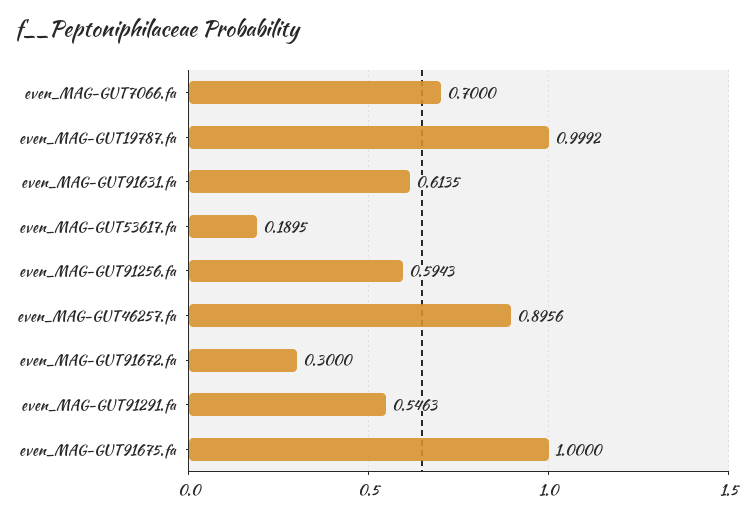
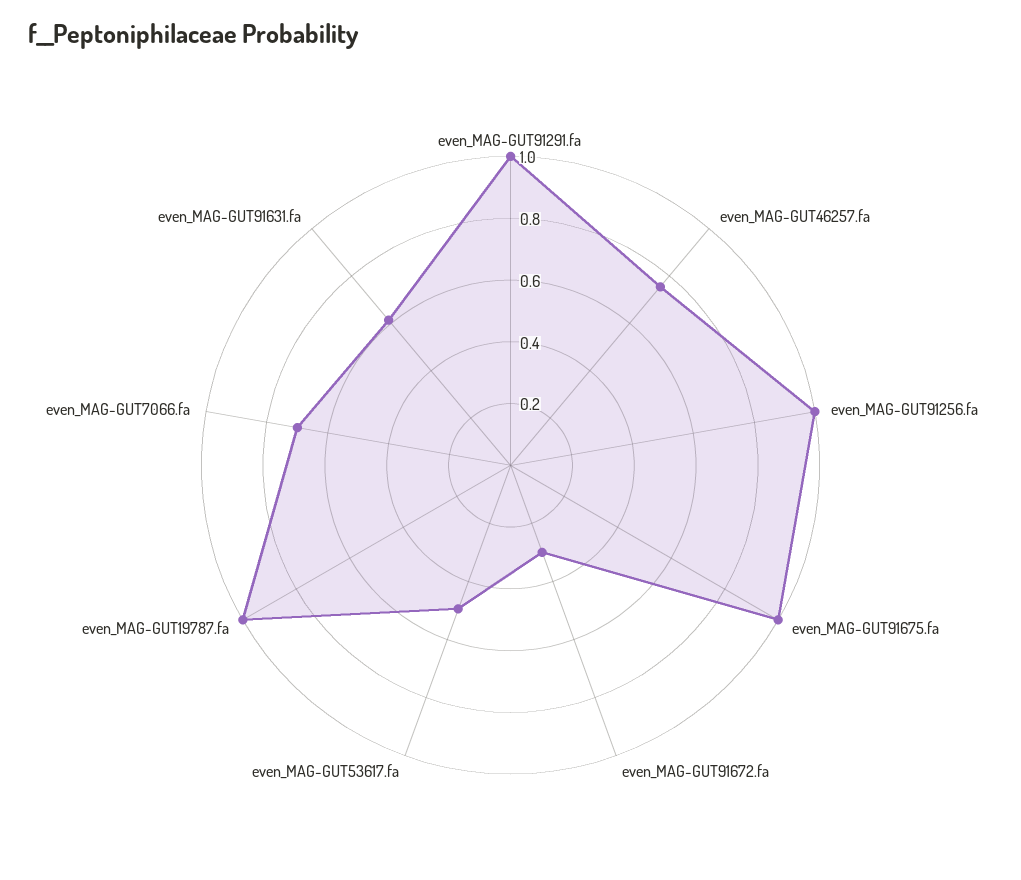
even_MAG-GUT53617.fa: 0.1895 -> 0.5
even_MAG-GUT91256.fa: 0.5943 -> 1
even_MAG-GUT46257.fa: 0.8956 -> 0.75
even_MAG-GUT91291.fa: 0.5463 -> 1

